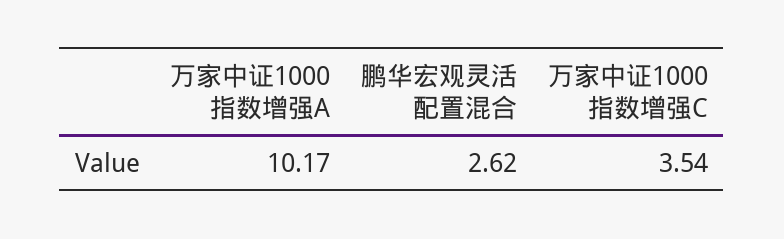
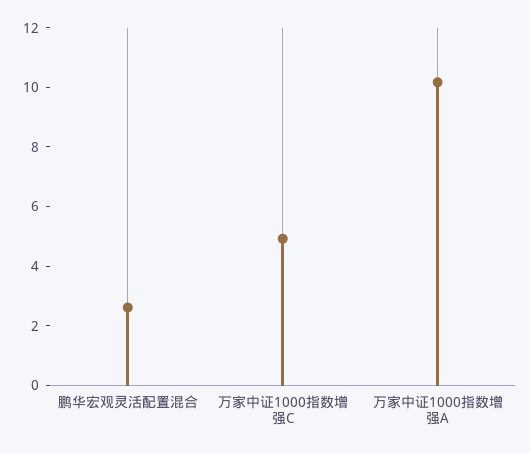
万家中证1000指数增强C: 3.54 -> 5

